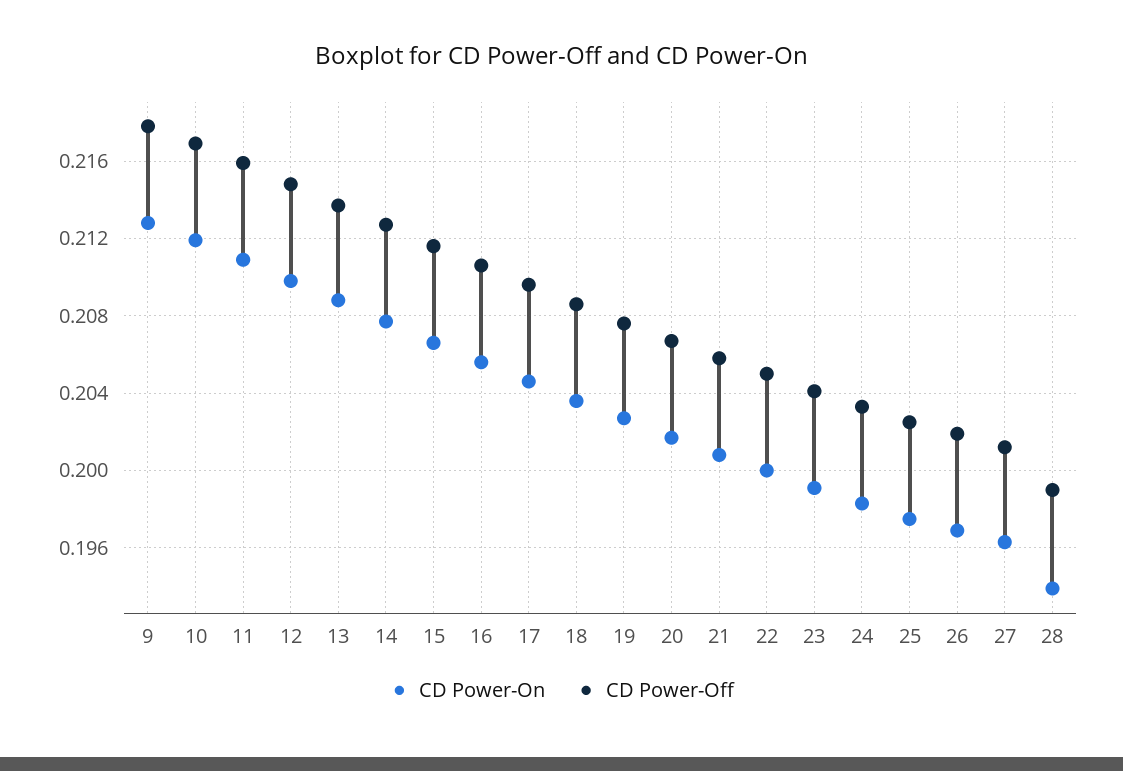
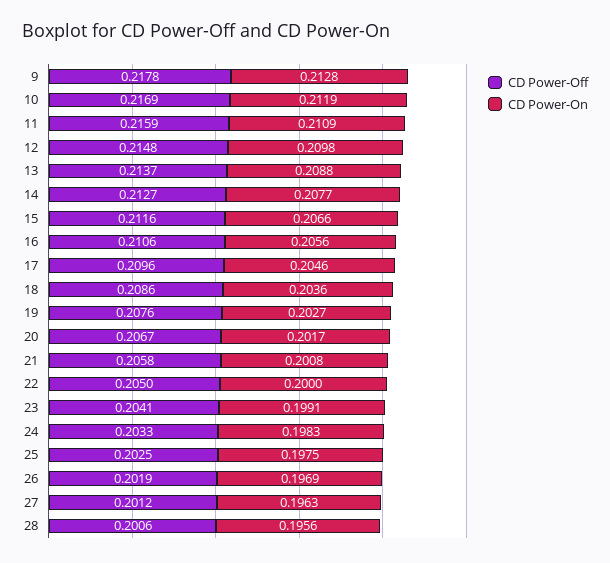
CD Power-On, 28: 0.194 -> 0.1956
CD Power-Off, 28: 0.199 -> 0.2006

